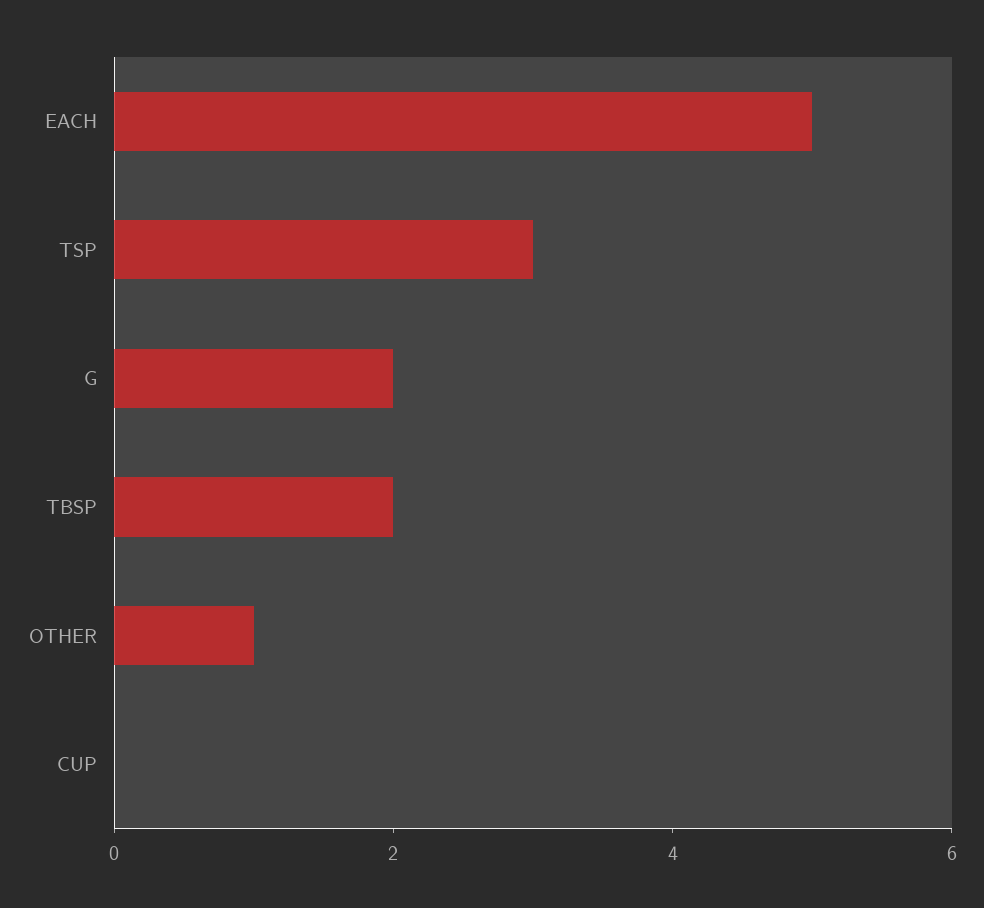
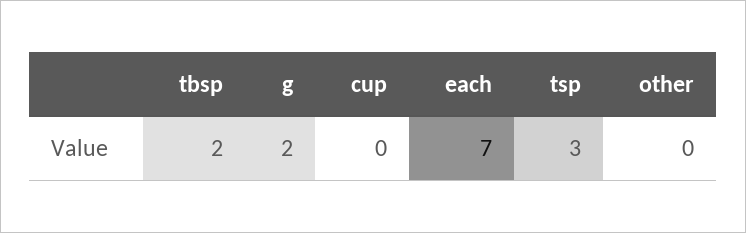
EACH: 5 -> 7
OTHER: 1 -> 0

